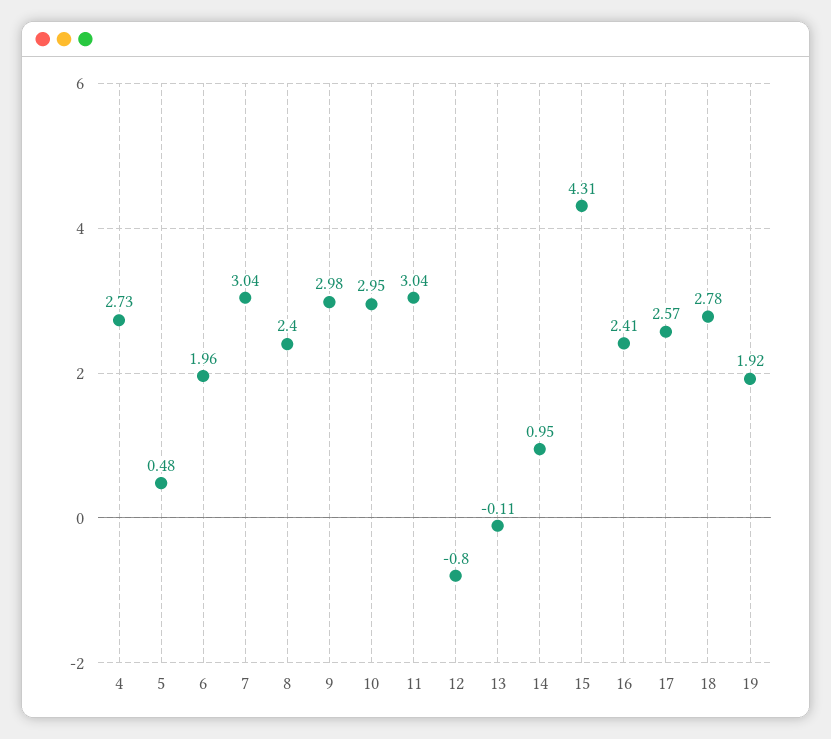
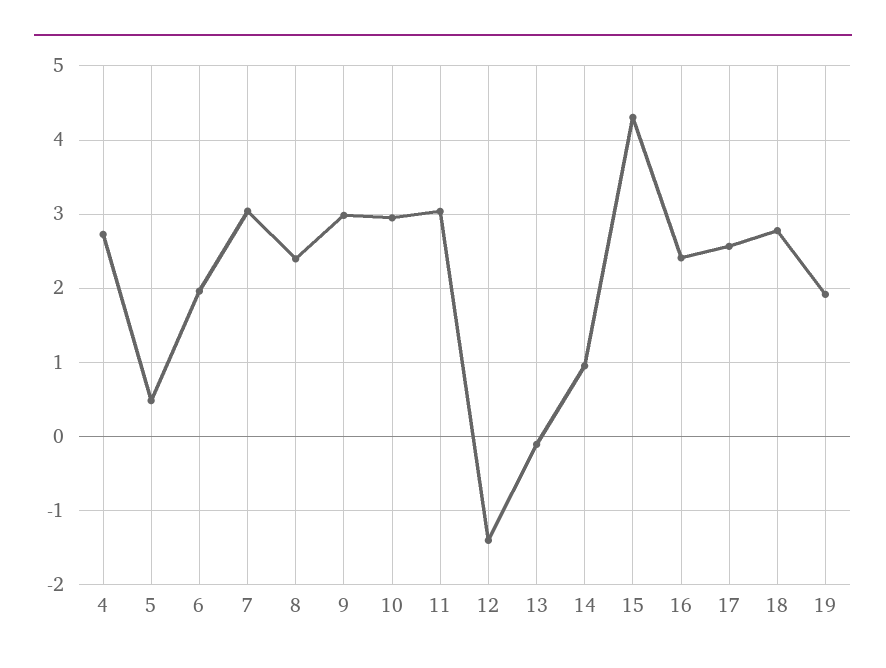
12: -0.8 -> -1.4

